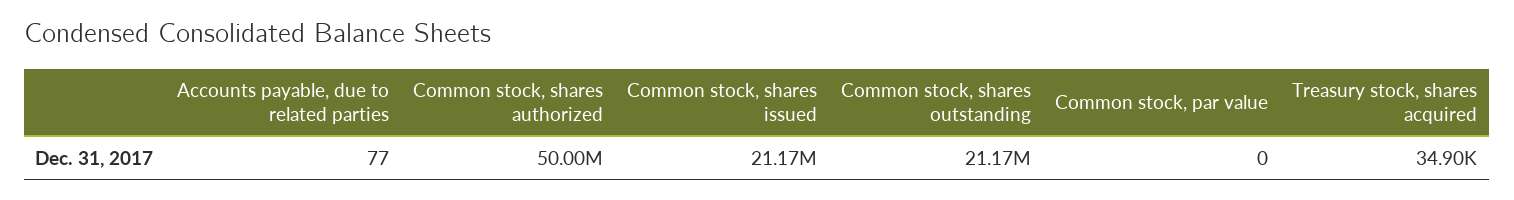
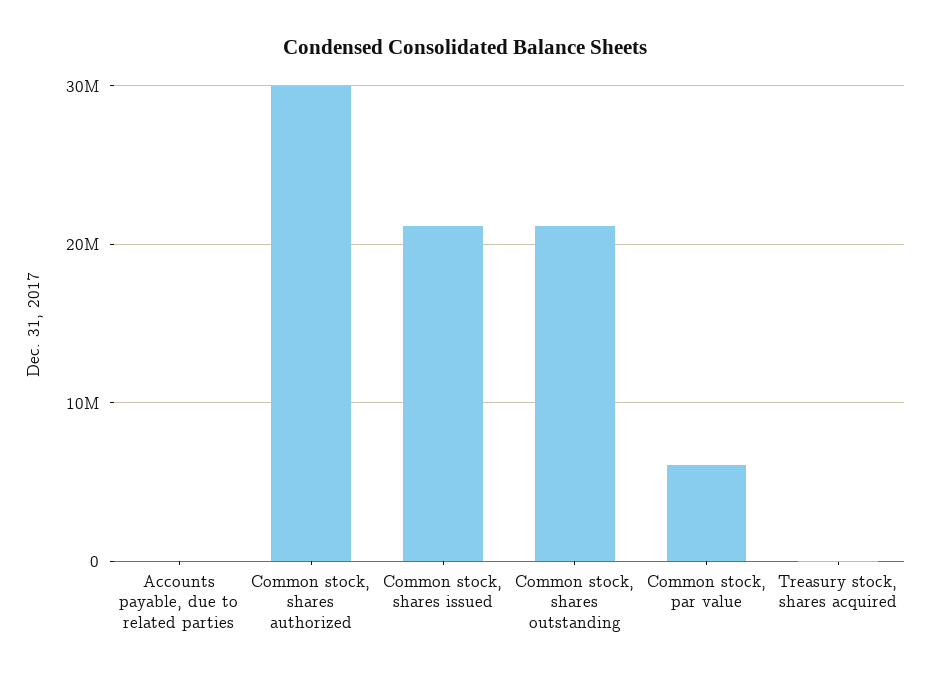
Common stock, shares authorized: 50000000 -> 30000000
Common stock, par value: 0 -> 6000000

